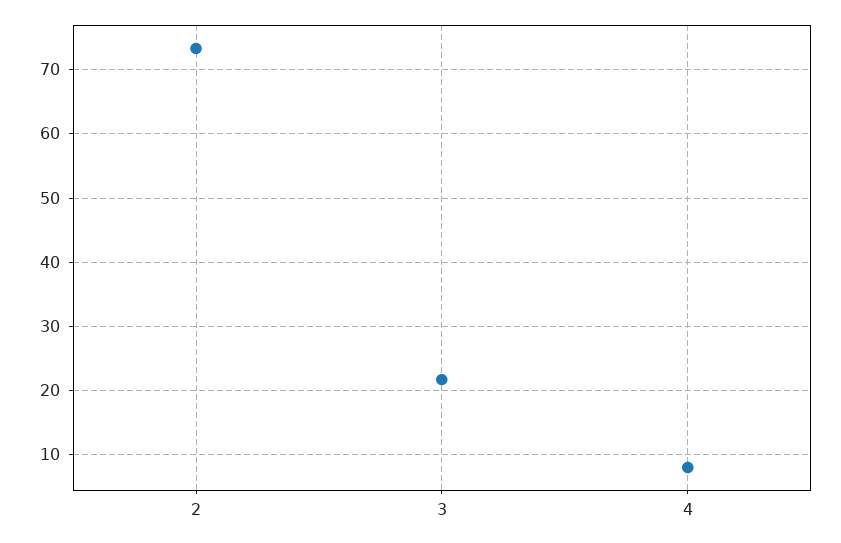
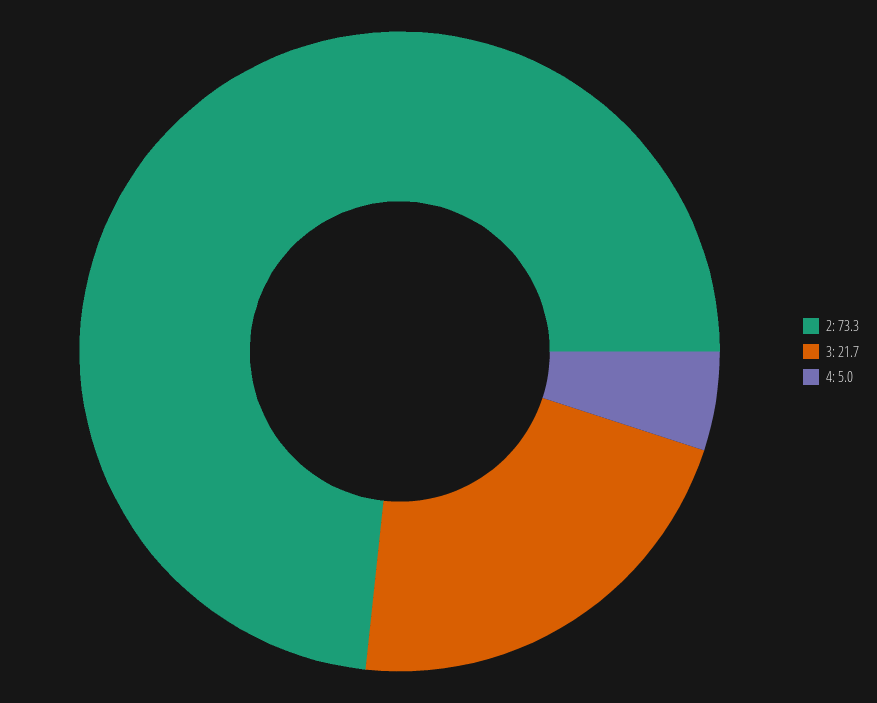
4: 8 -> 5

